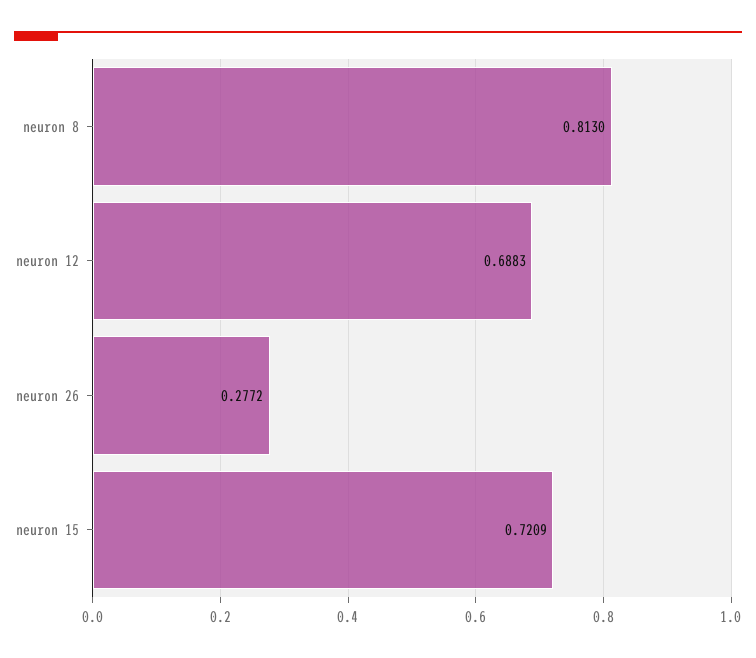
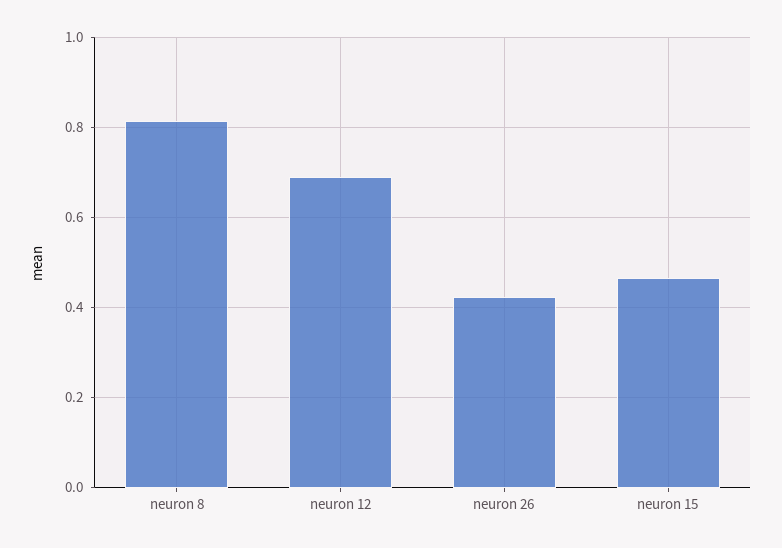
neuron 26: 0.2772 -> 0.42
neuron 15: 0.7209 -> 0.46

